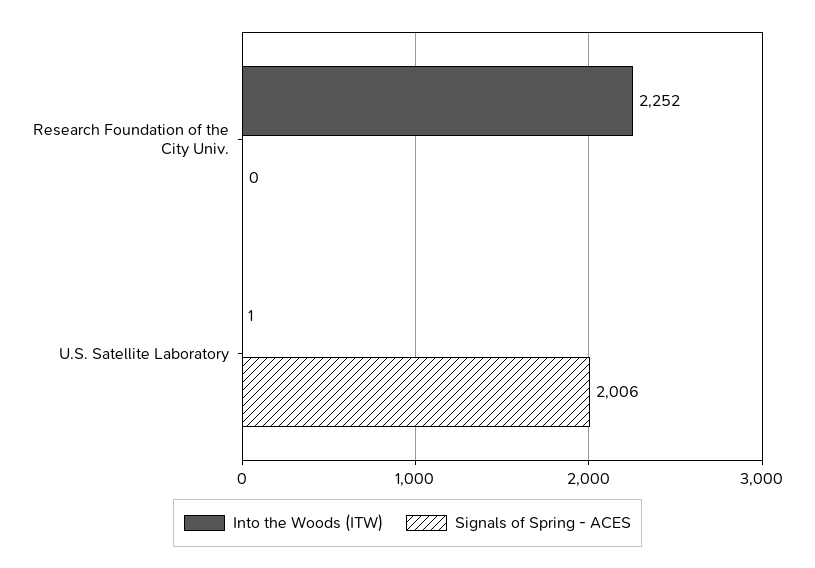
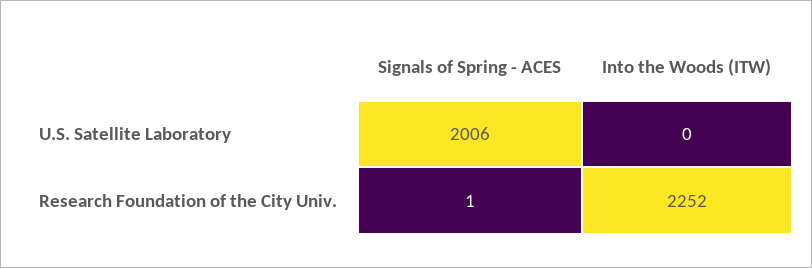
Signals of Spring - ACES, Research Foundation of the City Univ.: 0 -> 1
Into the Woods (ITW), U.S. Satellite Laboratory: 1 -> 0

